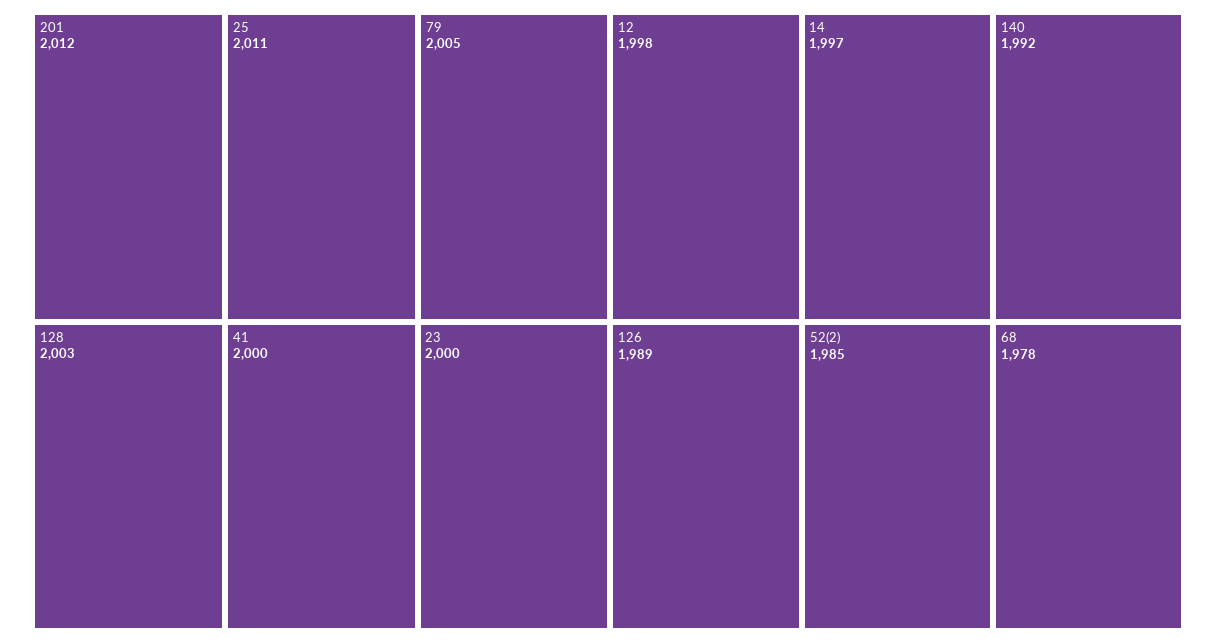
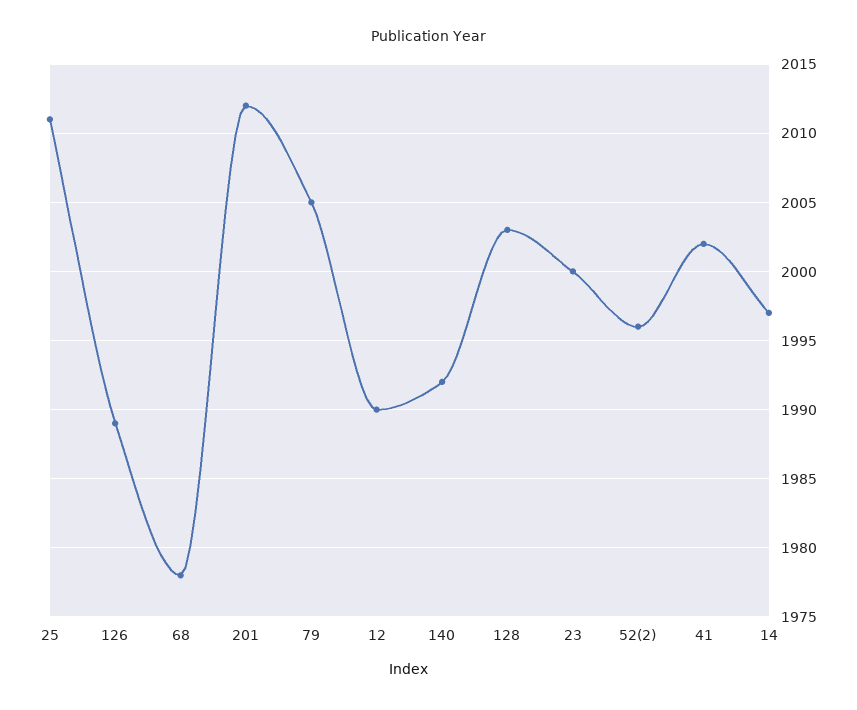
41: 2000 -> 2002
12: 1998 -> 1990
52(2): 1985 -> 1996

